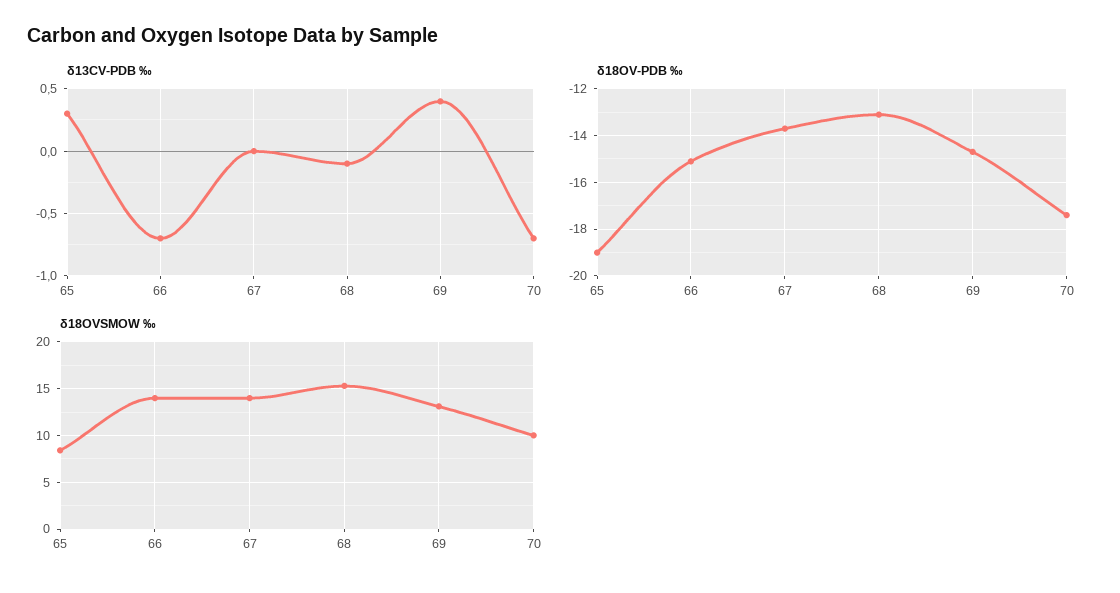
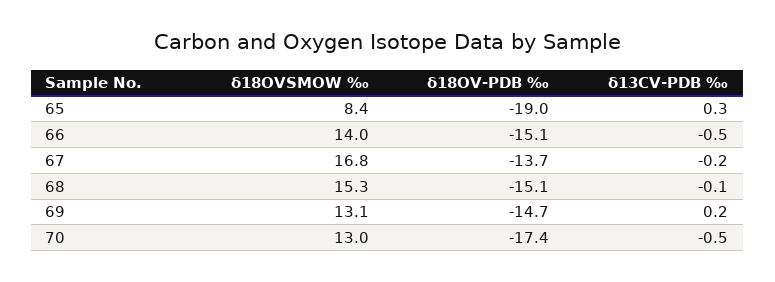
δ13CV-PDB ‰, 66: -0.7 -> -0.5
δ13CV-PDB ‰, 67: 0 -> -0.2
δ13CV-PDB ‰, 69: 0.4 -> 0.2
δ13CV-PDB ‰, 70: -0.7 -> -0.5
δ18OV-PDB ‰, 68: -13 -> -15.1
δ18OVSMOW ‰, 67: 14 -> 16.8
δ18OVSMOW ‰, 70: 10 -> 13

